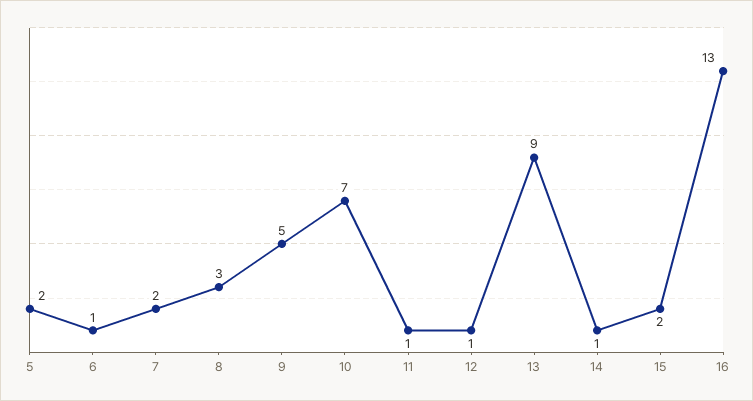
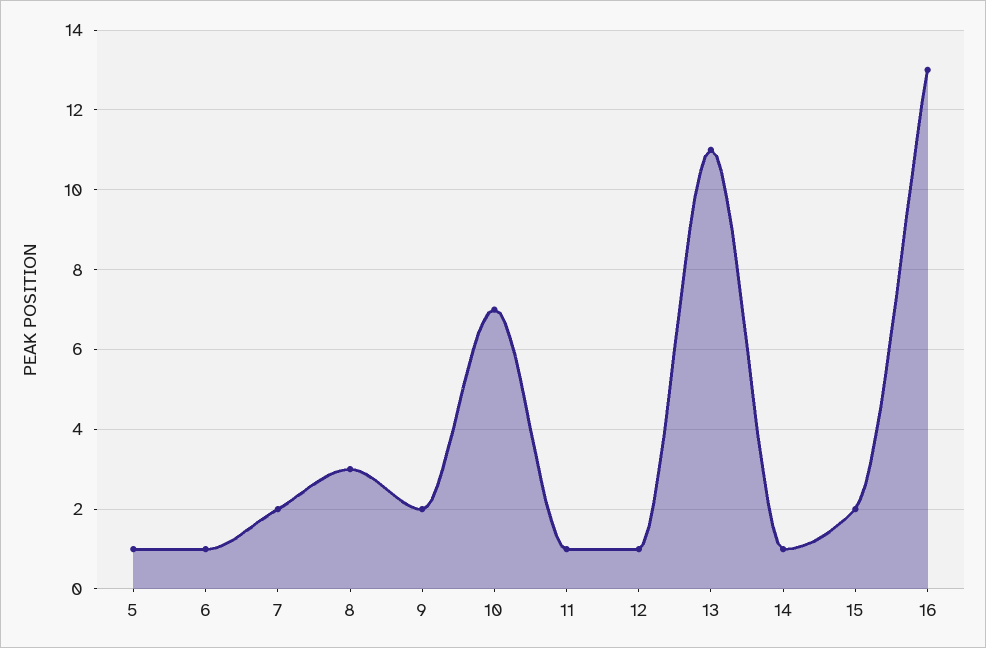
5: 2 -> 1
9: 5 -> 2
13: 9 -> 11

